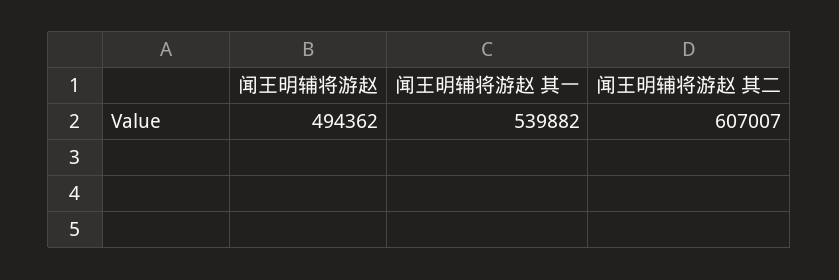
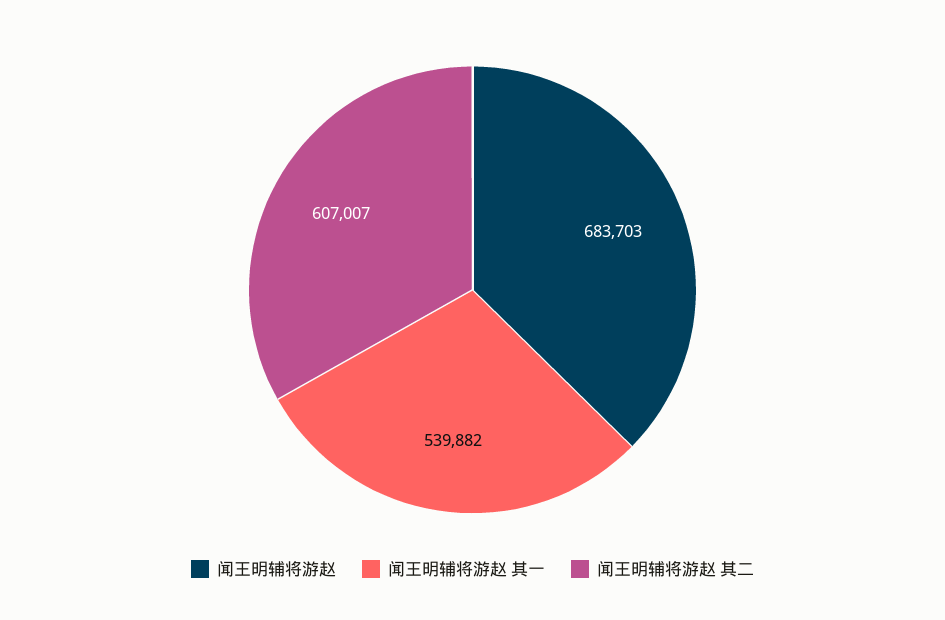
闻王明辅将游赵: 494362 -> 683703

